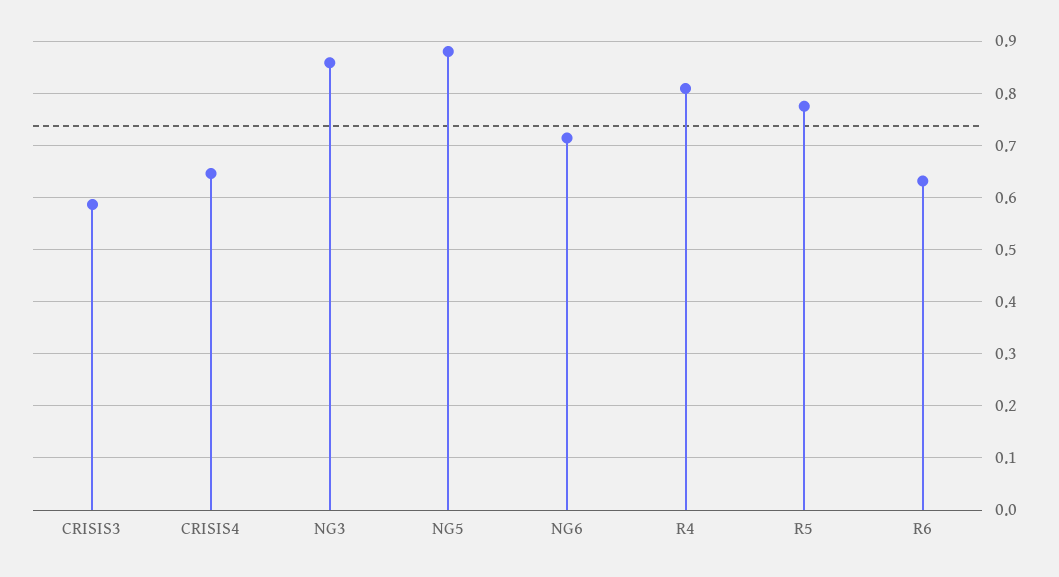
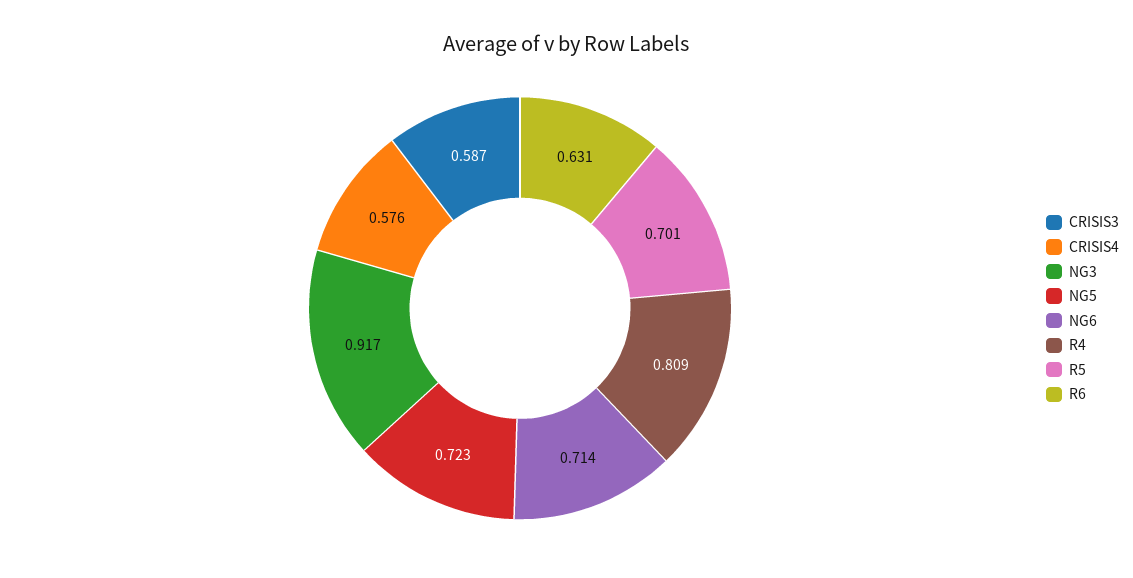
CRISIS4: 0.64 -> 0.576
NG3: 0.86 -> 0.917
NG5: 0.88 -> 0.723
R5: 0.78 -> 0.701

